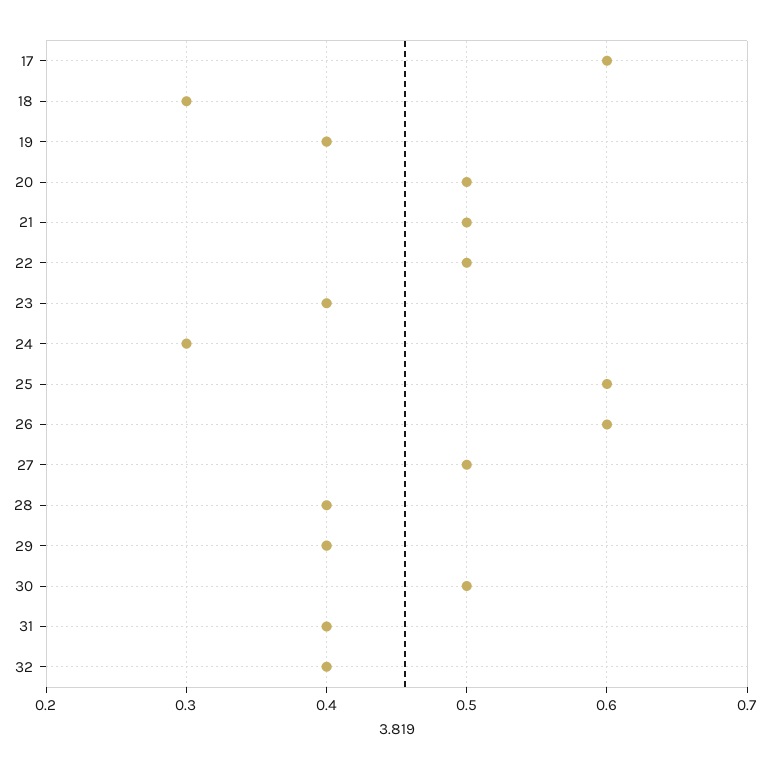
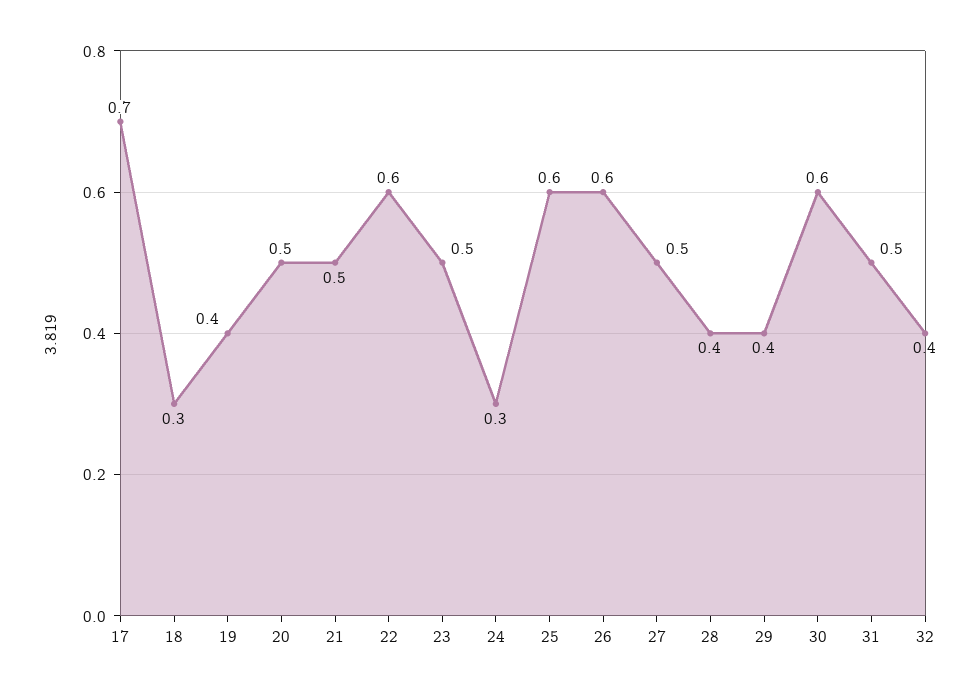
17: 0.6 -> 0.7
22: 0.5 -> 0.6
23: 0.4 -> 0.5
30: 0.5 -> 0.6
31: 0.4 -> 0.5

